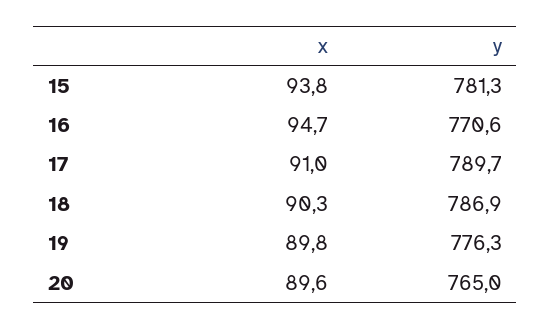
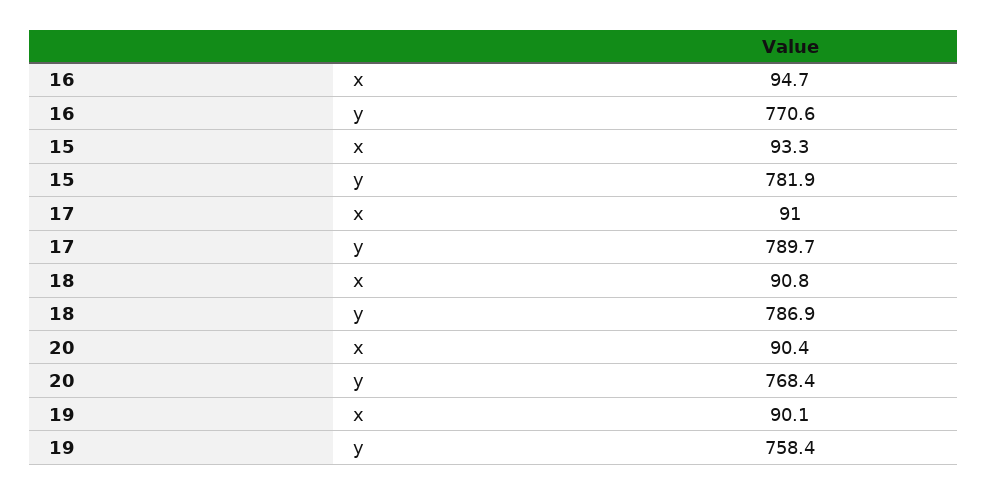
x, 15: 93.8 -> 93.3
y, 15: 781.3 -> 781.9
x, 18: 90.3 -> 90.8
x, 19: 89.8 -> 90.1
y, 19: 776.3 -> 758.4
x, 20: 89.6 -> 90.4
y, 20: 765 -> 768.4

